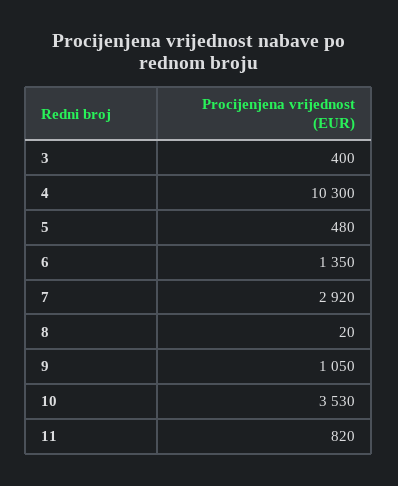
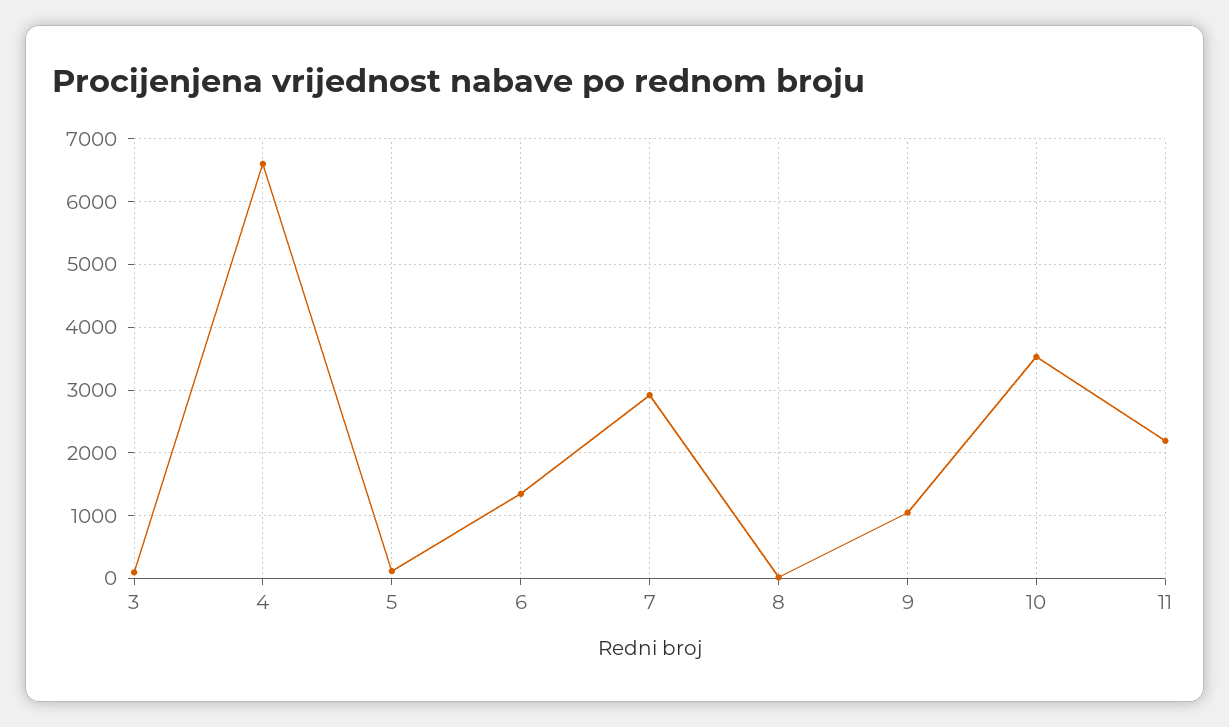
3: 400 -> 100
4: 10300 -> 6600
5: 480 -> 100
11: 820 -> 2200

